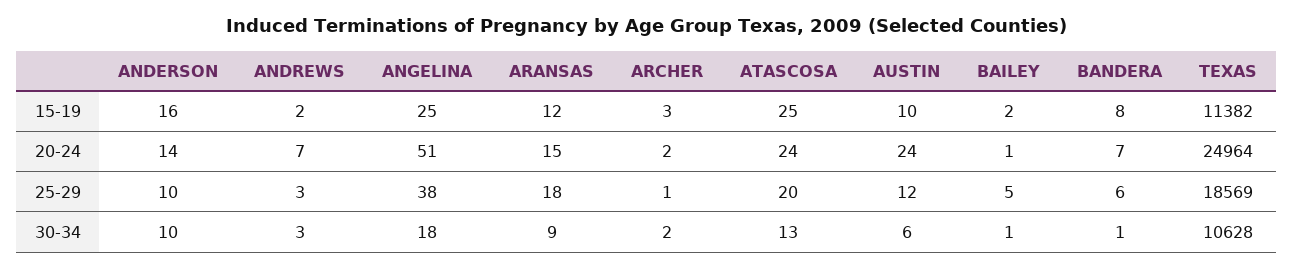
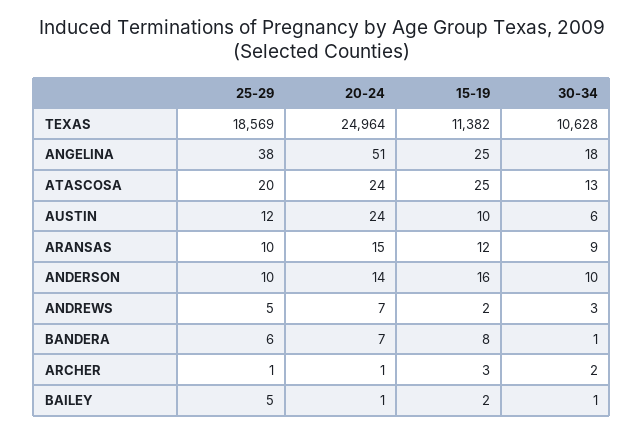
ARCHER, 20-24: 2 -> 1
ANDREWS, 25-29: 3 -> 5
ARANSAS, 25-29: 18 -> 10

